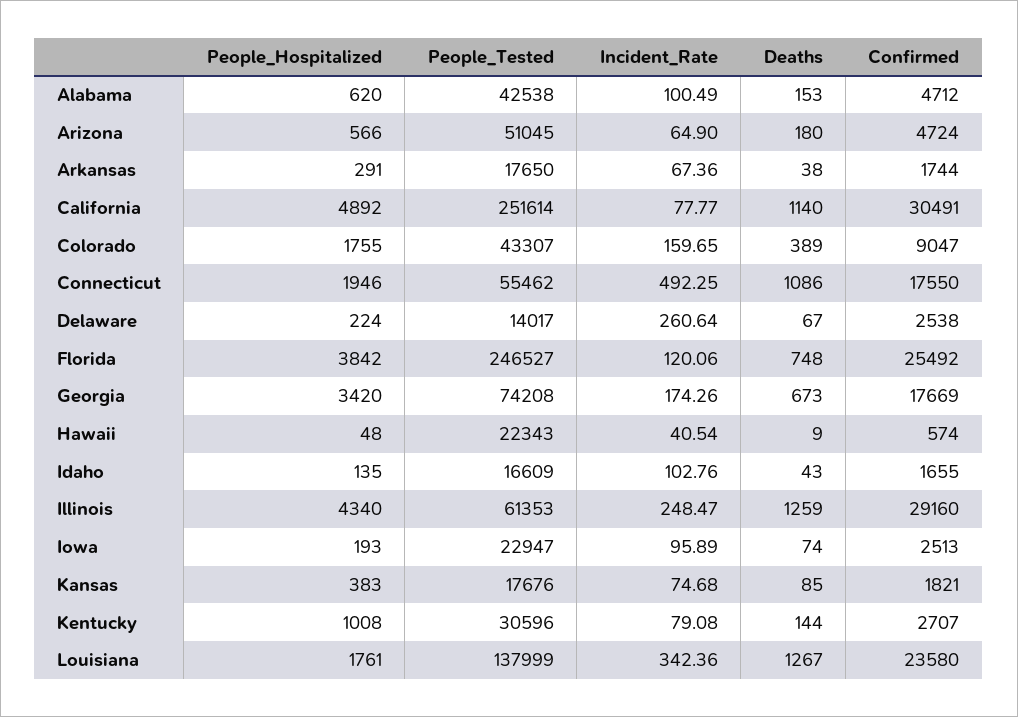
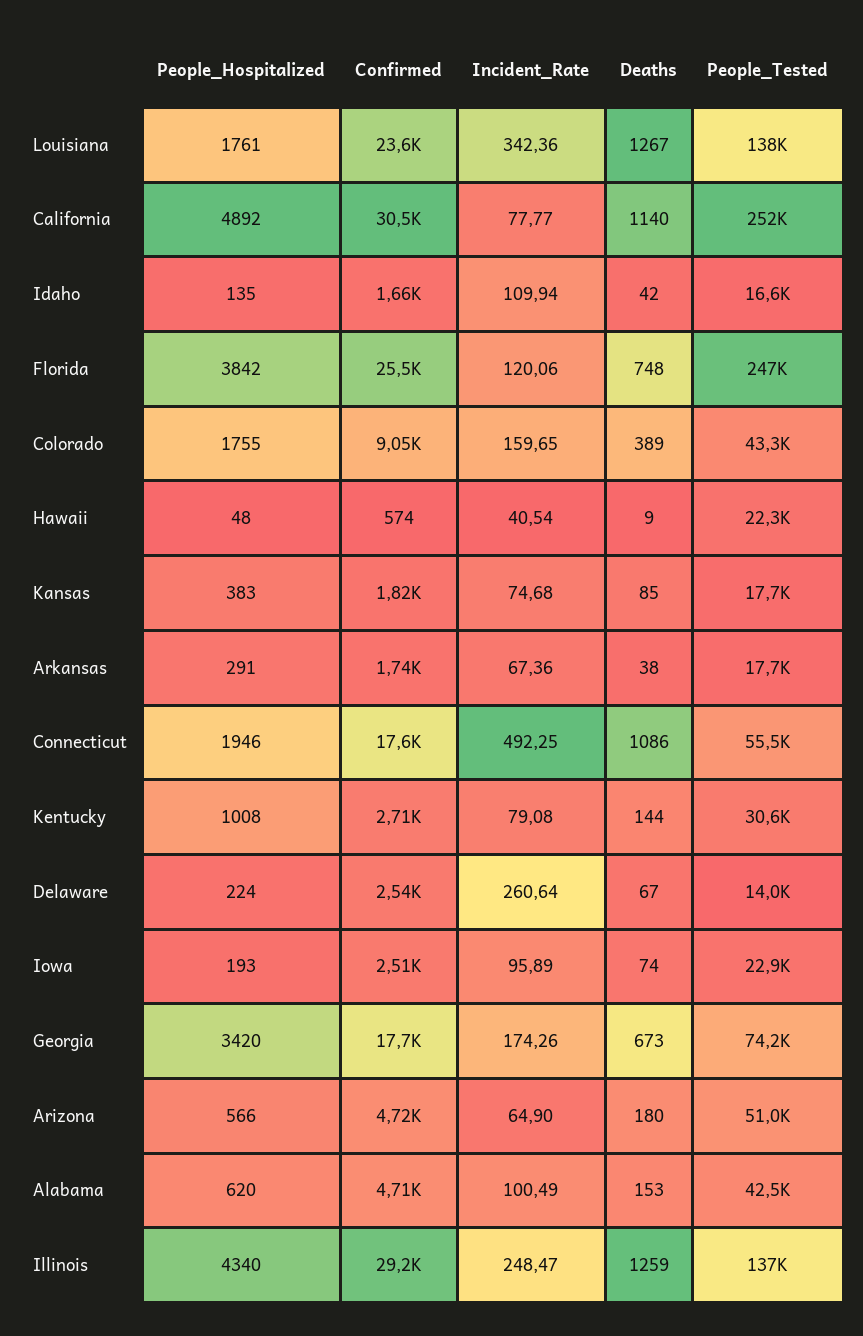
Incident_Rate, Idaho: 102.76 -> 109.94
Deaths, Idaho: 43 -> 42
People_Tested, Illinois: 61353 -> 137000

